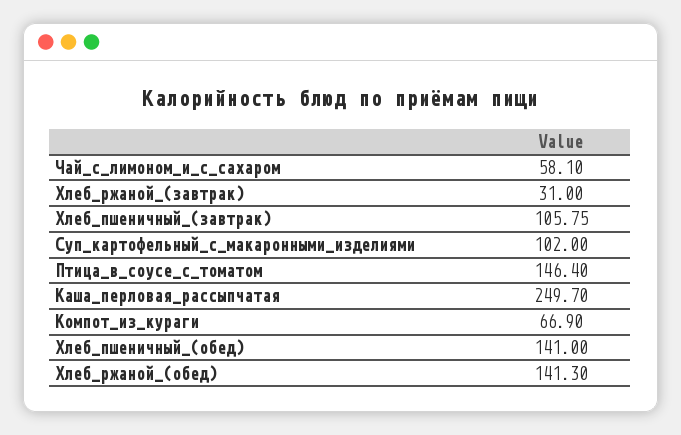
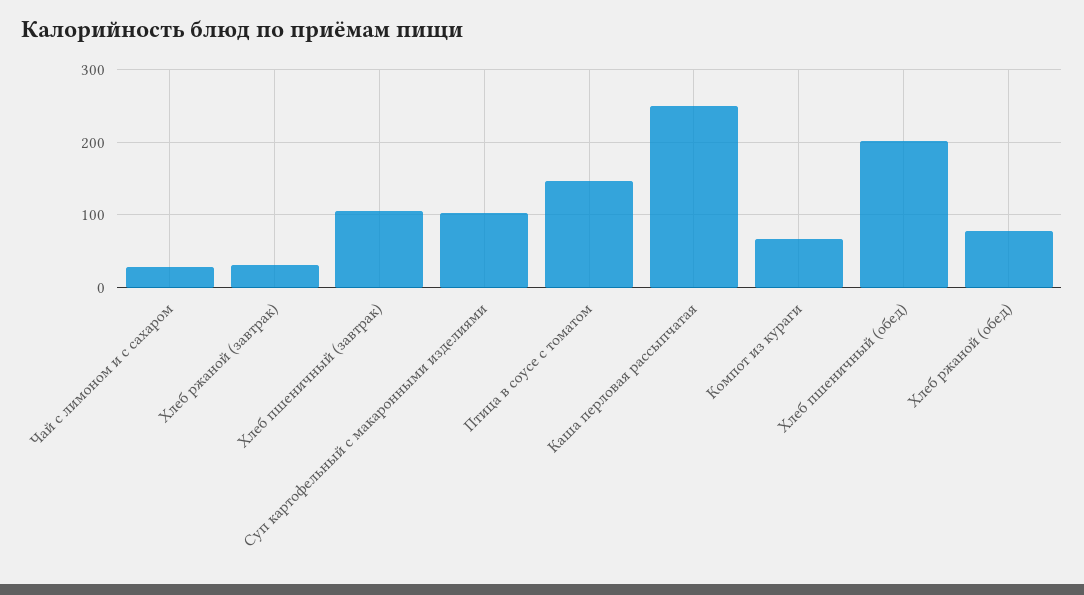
Чай_с_лимоном_и_с_сахаром: 58.1 -> 30
Хлеб_пшеничный_(обед): 141 -> 200
Хлеб_ржаной_(обед): 141.3 -> 80

